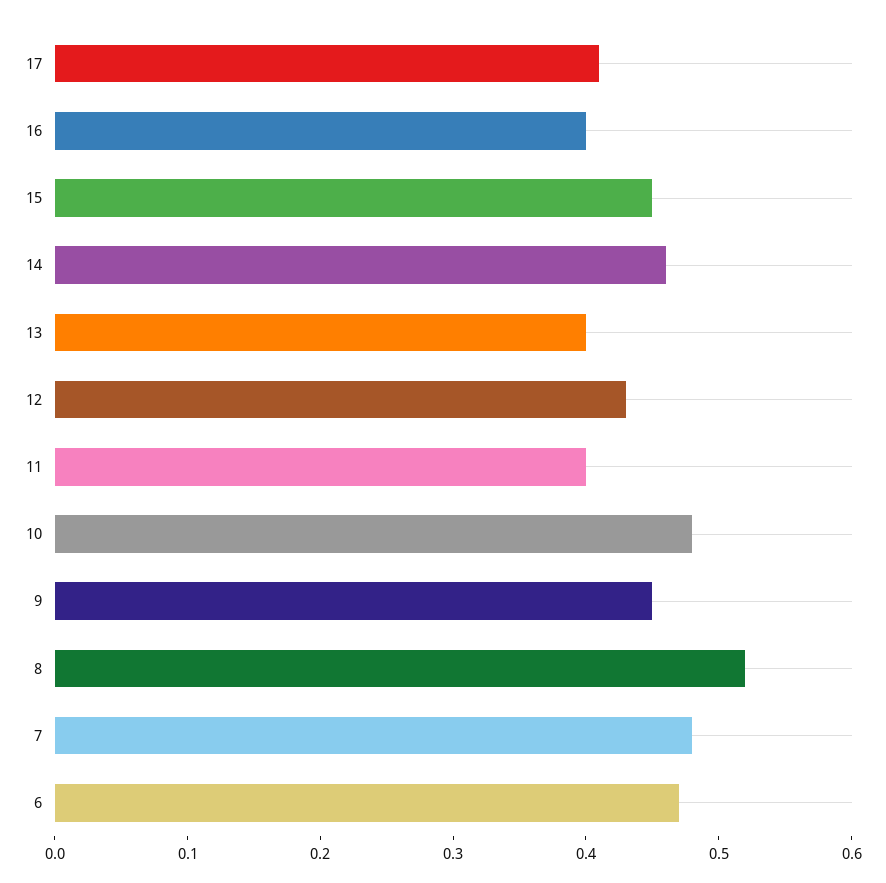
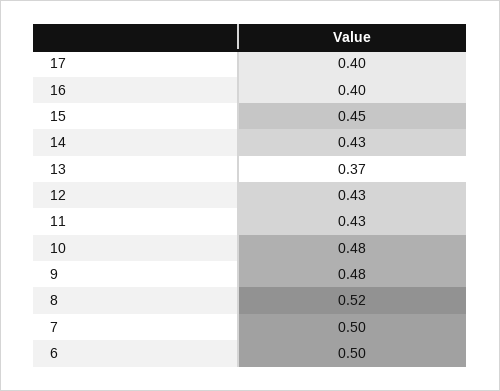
17: 0.41 -> 0.4
14: 0.46 -> 0.43
13: 0.4 -> 0.37
11: 0.4 -> 0.43
9: 0.45 -> 0.48
7: 0.48 -> 0.5
6: 0.47 -> 0.5

